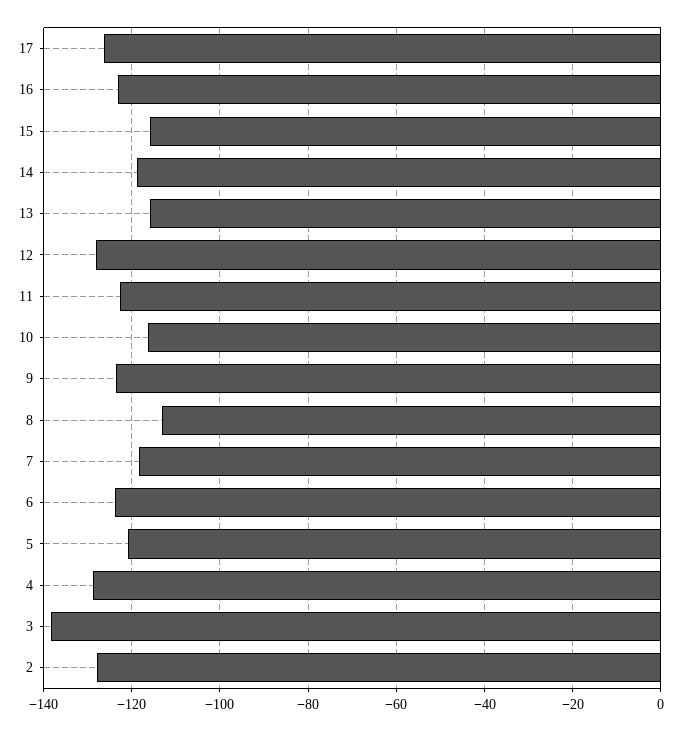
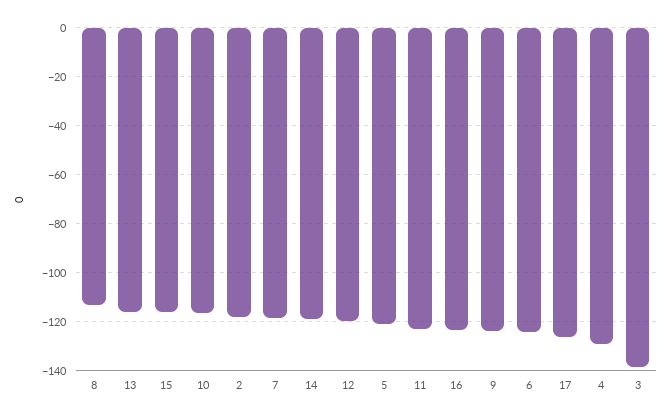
12: -128 -> -120
2: -128 -> -117.5

